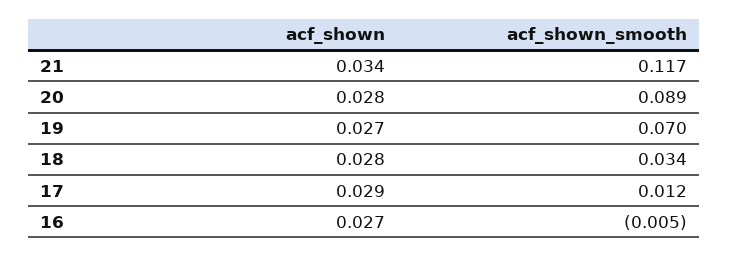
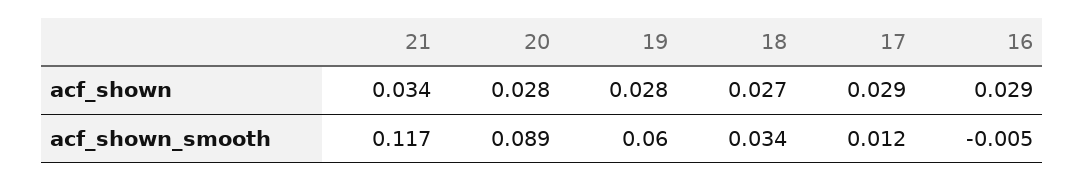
acf_shown, 19: 0.027 -> 0.028
acf_shown_smooth, 19: 0.07 -> 0.06
acf_shown, 18: 0.028 -> 0.027
acf_shown, 16: 0.027 -> 0.029

